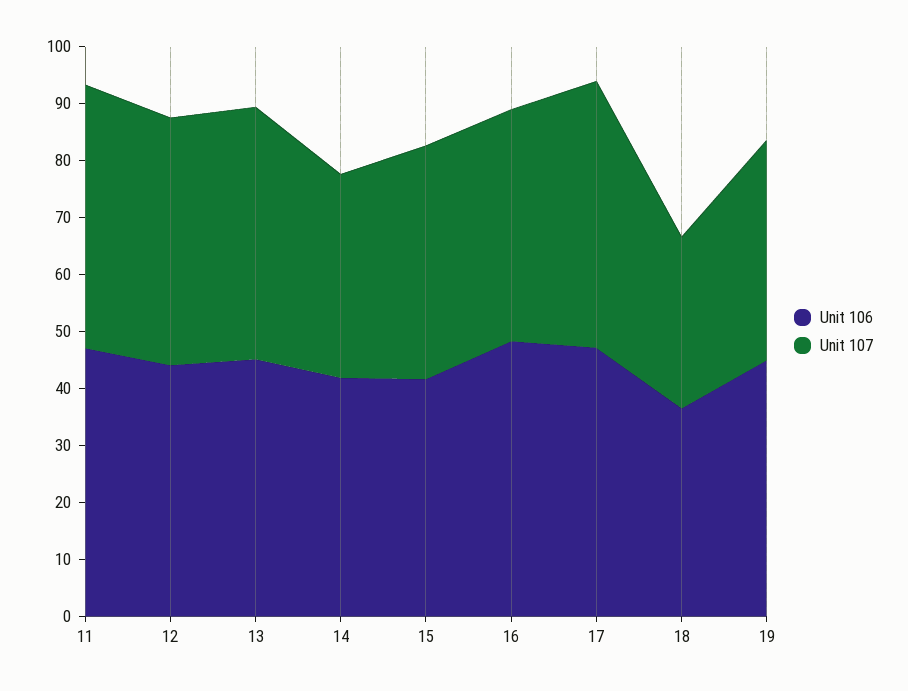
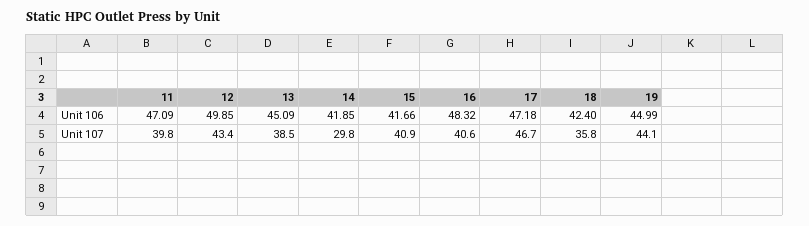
Unit 107, 11: 46 -> 39.8
Unit 106, 12: 44 -> 49.85
Unit 107, 13: 44 -> 38.5
Unit 107, 14: 36 -> 29.8
Unit 106, 18: 36 -> 42.4
Unit 107, 18: 30 -> 35.8
Unit 107, 19: 38 -> 44.1

